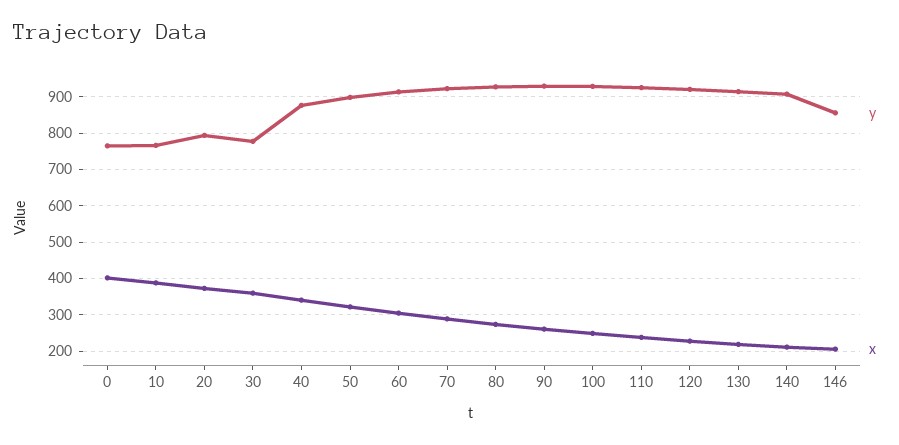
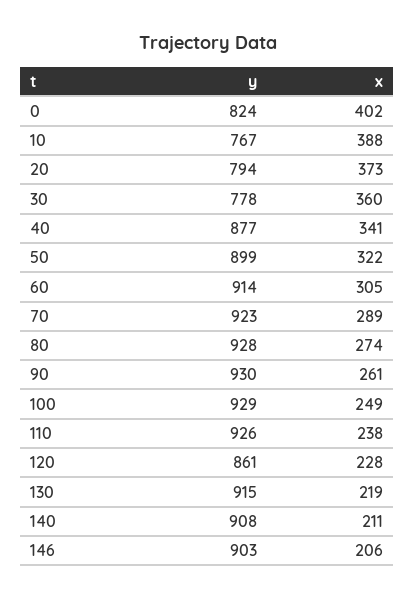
y, 0: 760 -> 824
y, 120: 920 -> 861
y, 146: 860 -> 903

